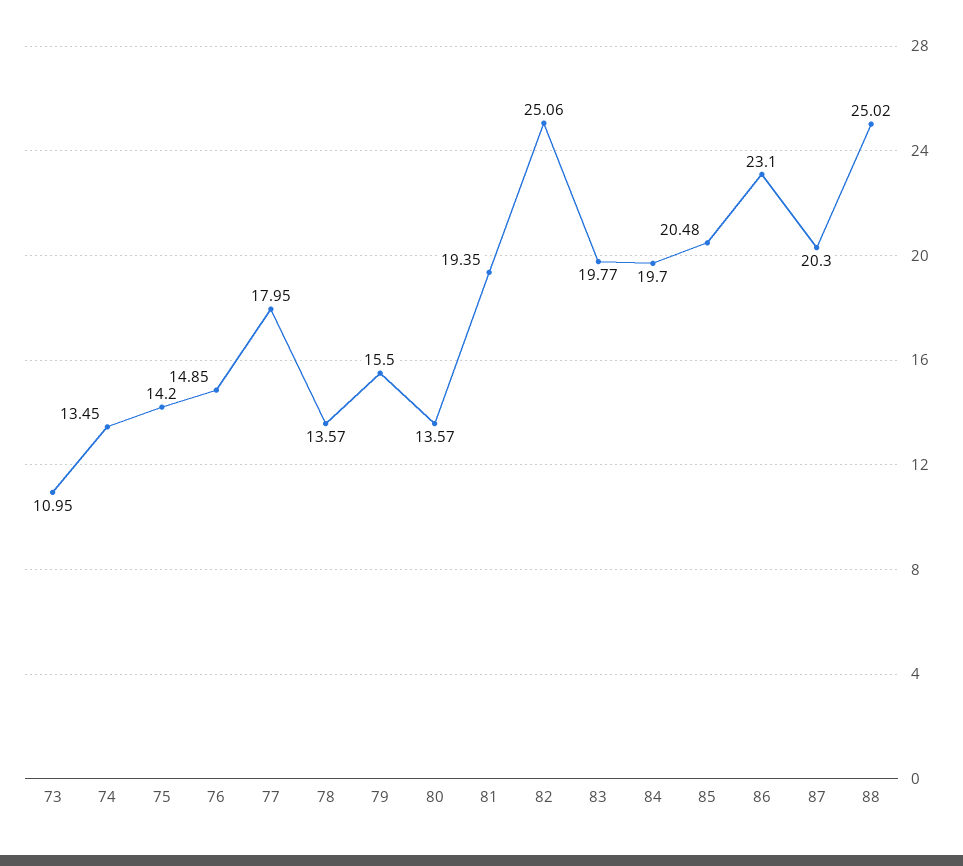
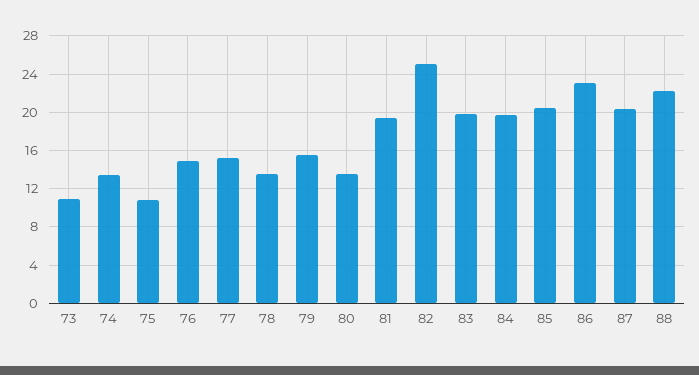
75: 14.2 -> 11
77: 17.95 -> 15
88: 25.02 -> 22

